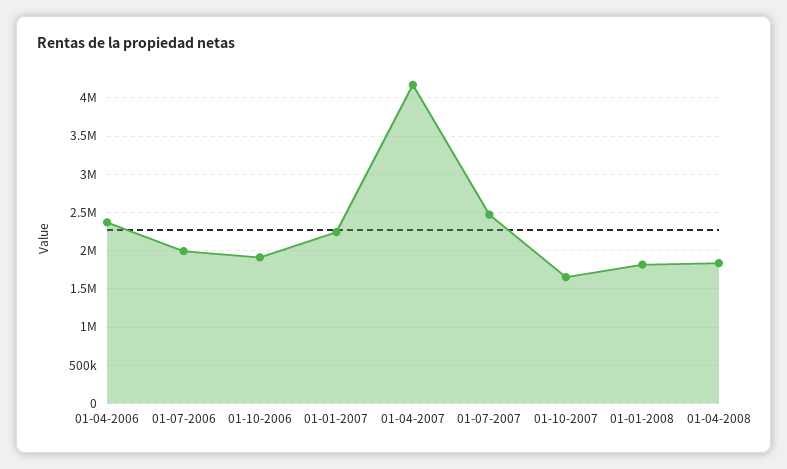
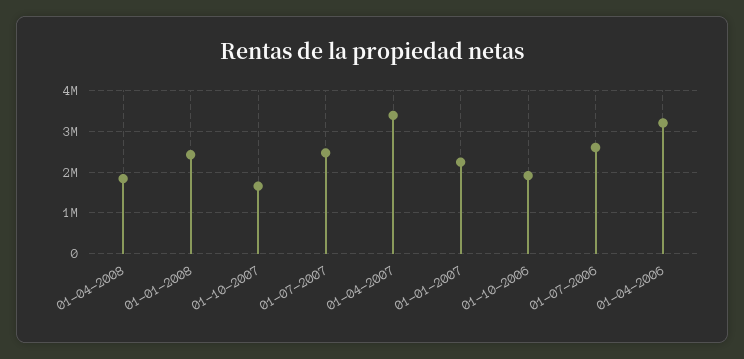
01-04-2006: 2400000 -> 3200000
01-07-2006: 2000000 -> 2600000
01-04-2007: 4200000 -> 3400000
01-01-2008: 1800000 -> 2400000

